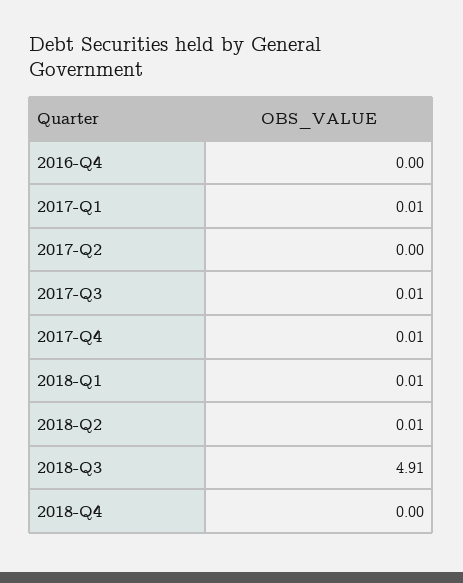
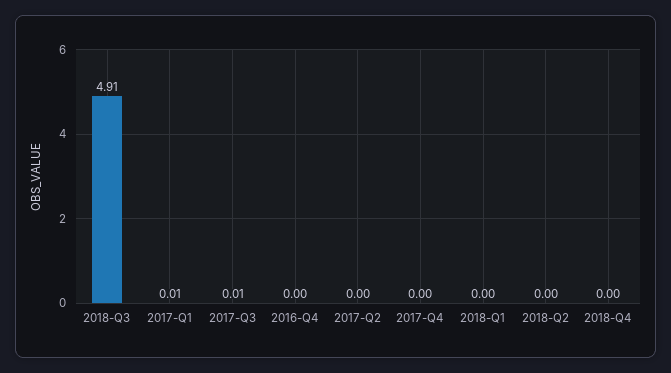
2017-Q4: 0.01 -> 0
2018-Q1: 0.01 -> 0
2018-Q2: 0.01 -> 0

